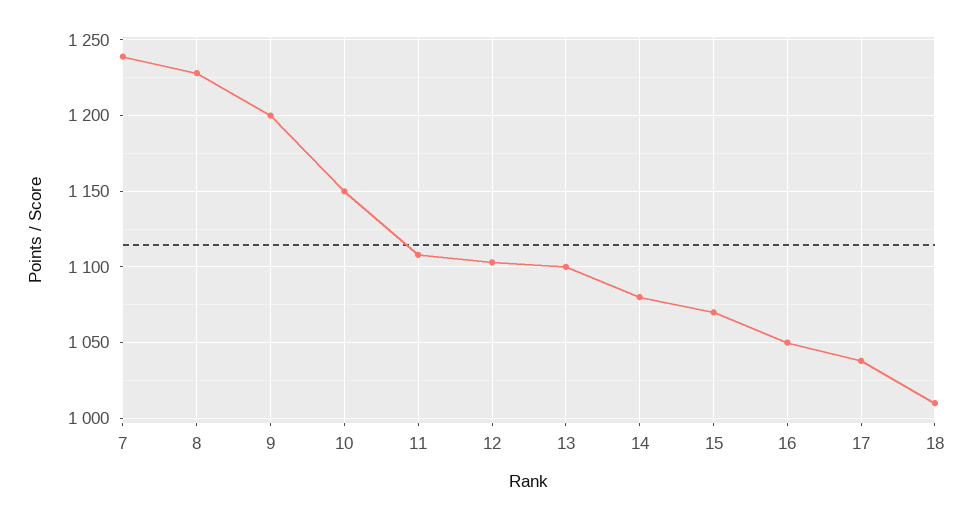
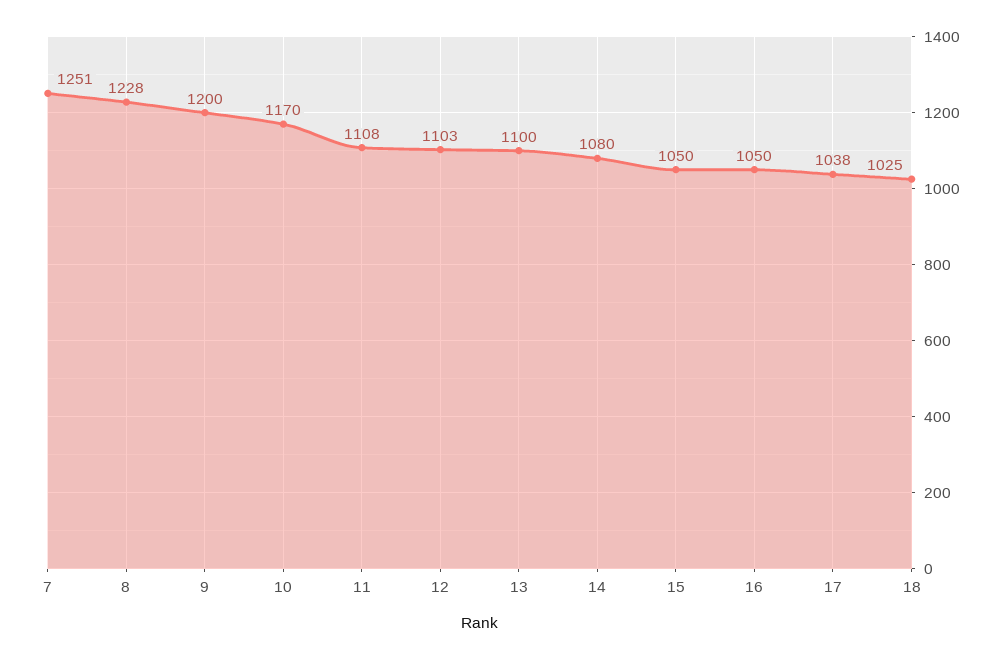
7: 1240 -> 1251
10: 1150 -> 1170
15: 1070 -> 1050
18: 1010 -> 1025

